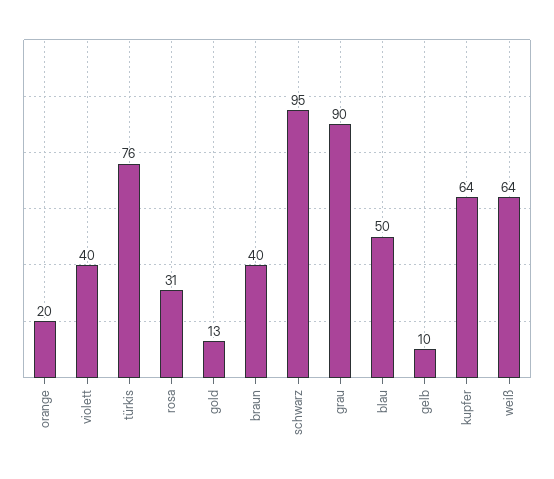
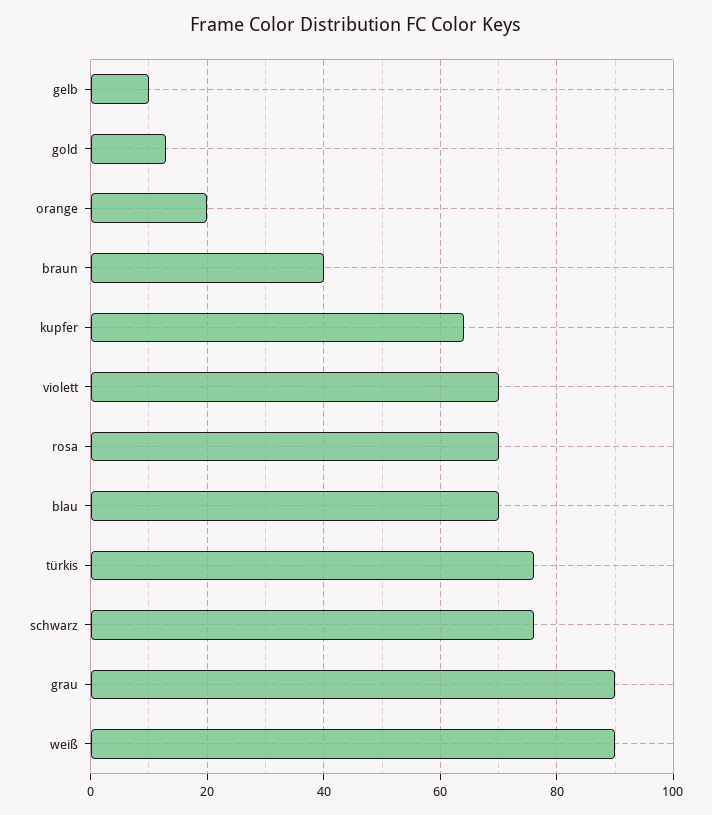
violett: 40 -> 70
rosa: 31 -> 70
schwarz: 95 -> 75
blau: 50 -> 70
weiß: 64 -> 90

